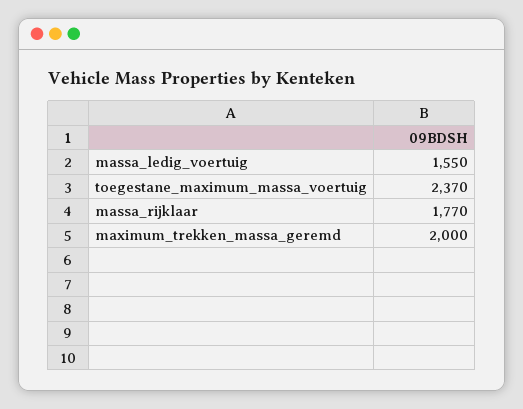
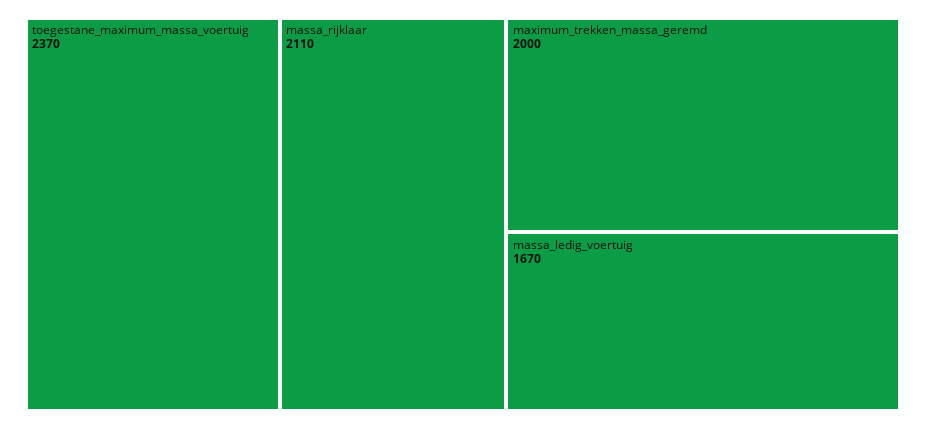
massa_ledig_voertuig: 1550 -> 1670
massa_rijklaar: 1770 -> 2110

